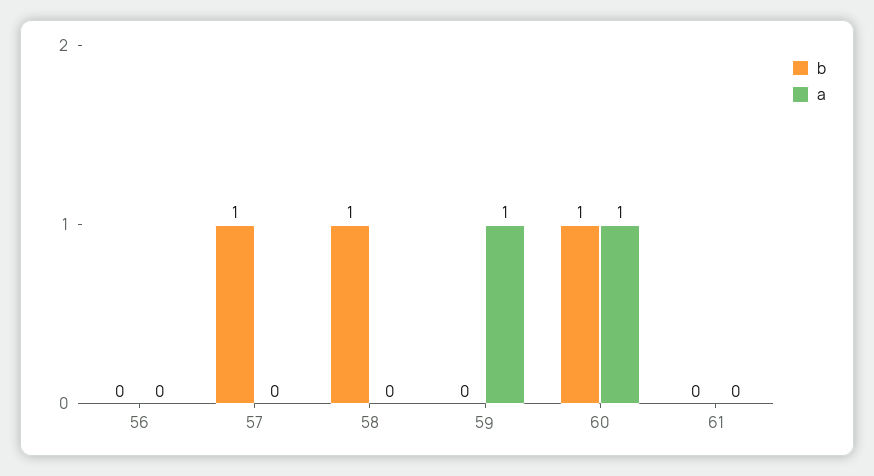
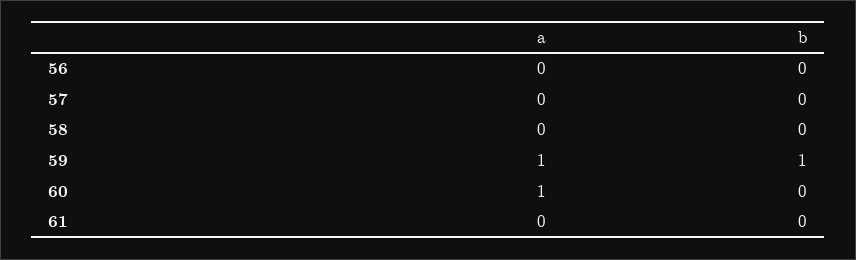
b, 57: 1 -> 0
b, 58: 1 -> 0
b, 59: 0 -> 1
b, 60: 1 -> 0

